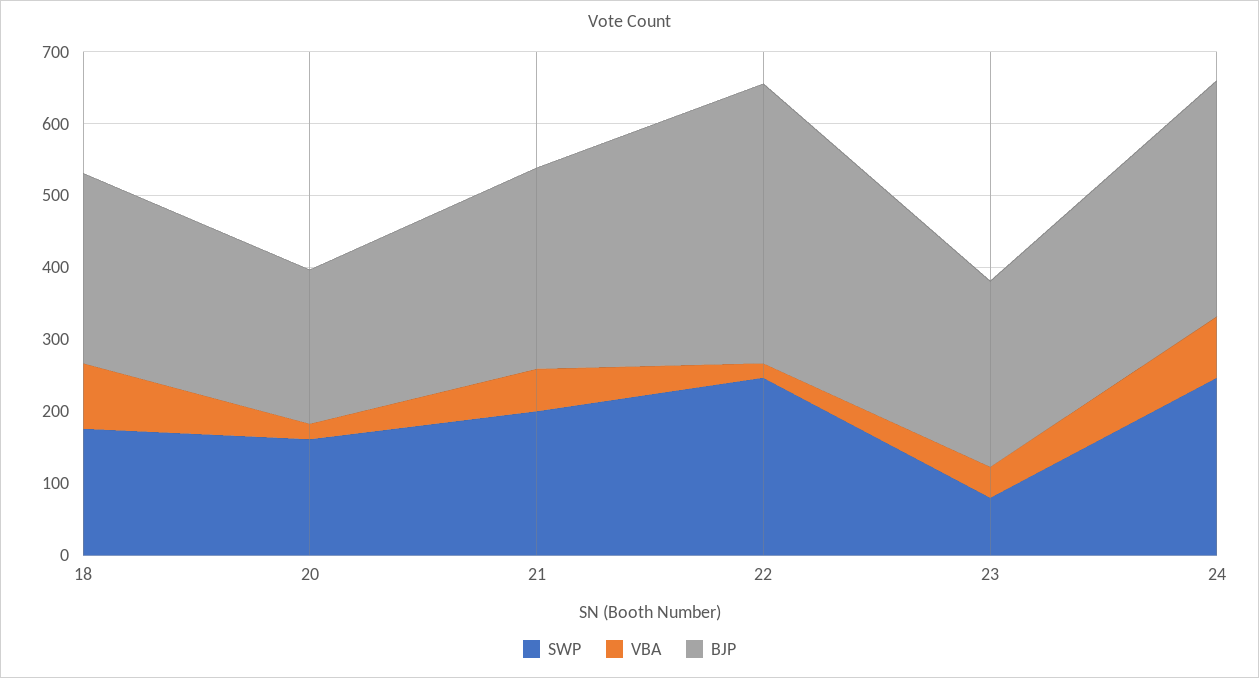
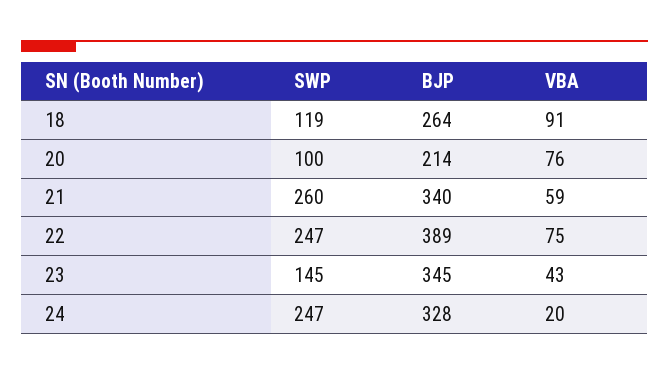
SWP, 18: 180 -> 119
SWP, 20: 160 -> 100
VBA, 20: 20 -> 76
SWP, 21: 200 -> 260
BJP, 21: 280 -> 340
VBA, 22: 20 -> 75
SWP, 23: 80 -> 145
BJP, 23: 260 -> 345
VBA, 24: 80 -> 20

